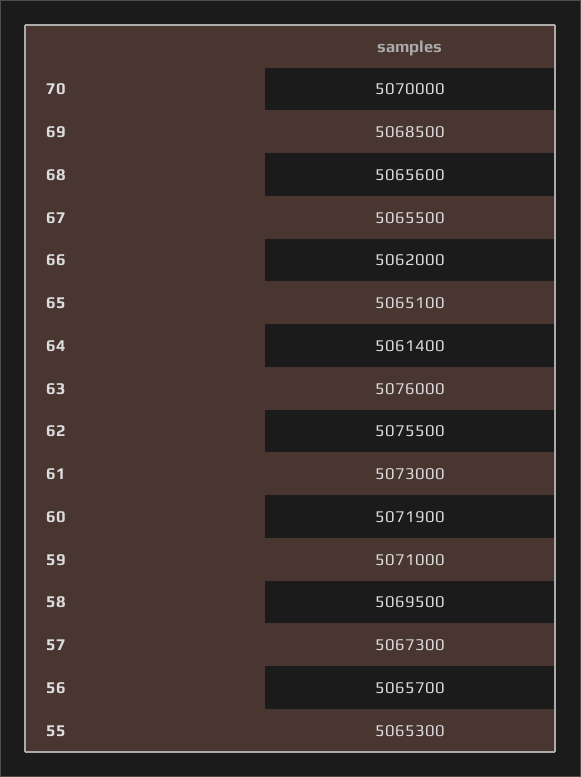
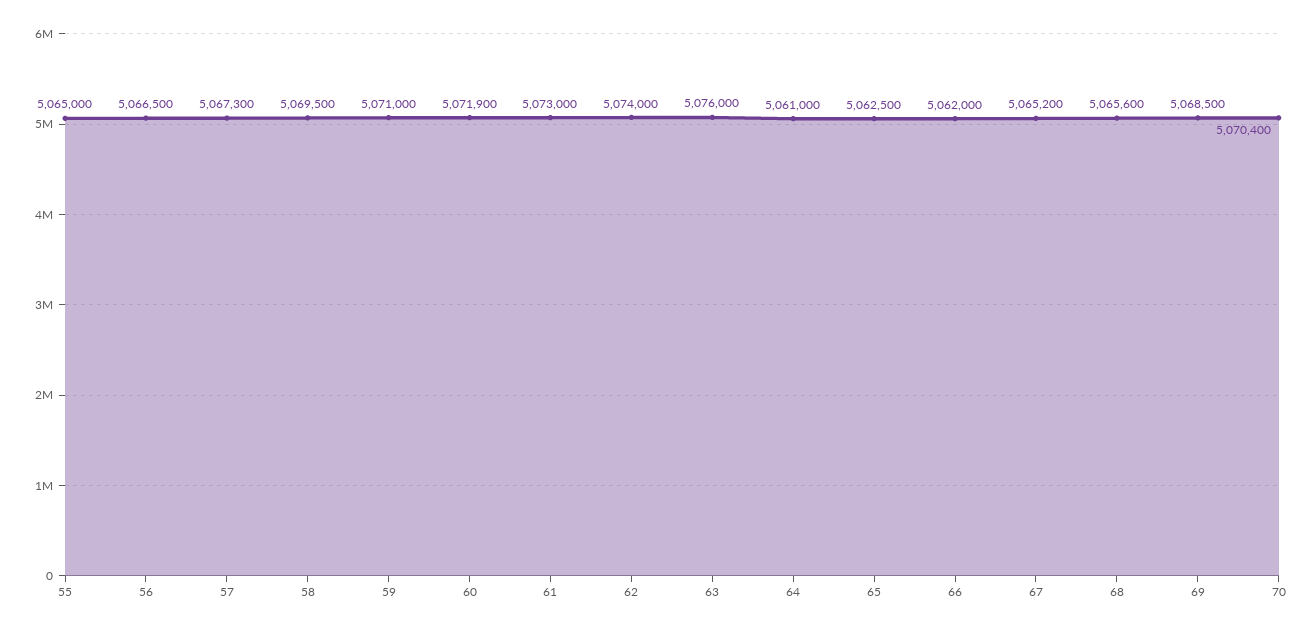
70: 5070000 -> 5070400
67: 5065500 -> 5065200
65: 5065100 -> 5062500
64: 5061400 -> 5061000
62: 5075500 -> 5074000
56: 5065700 -> 5066500
55: 5065300 -> 5065000

